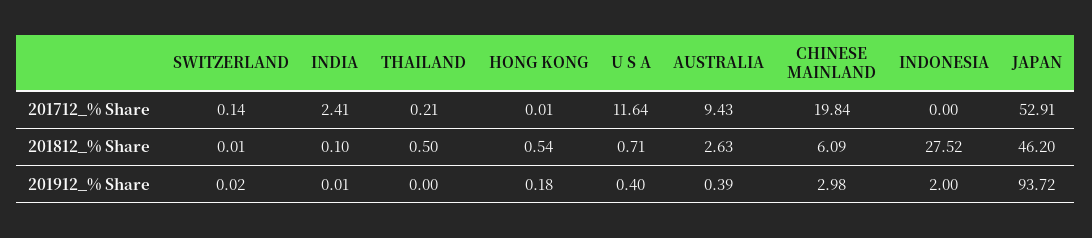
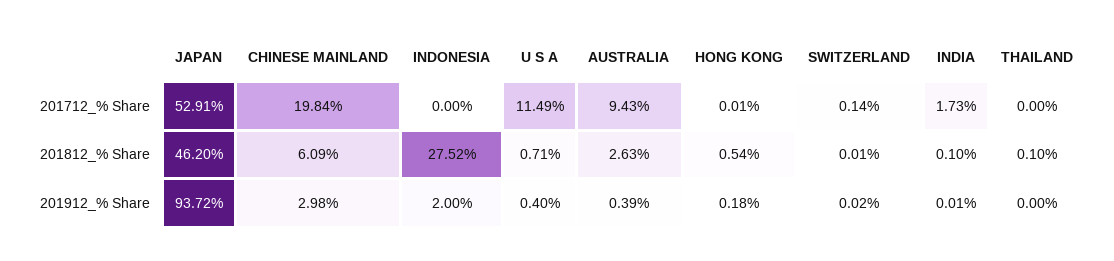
INDIA, 201712_% Share: 2.41 -> 1.73
THAILAND, 201712_% Share: 0.21 -> 0
U S A, 201712_% Share: 11.64 -> 11.49
THAILAND, 201812_% Share: 0.5 -> 0.1

